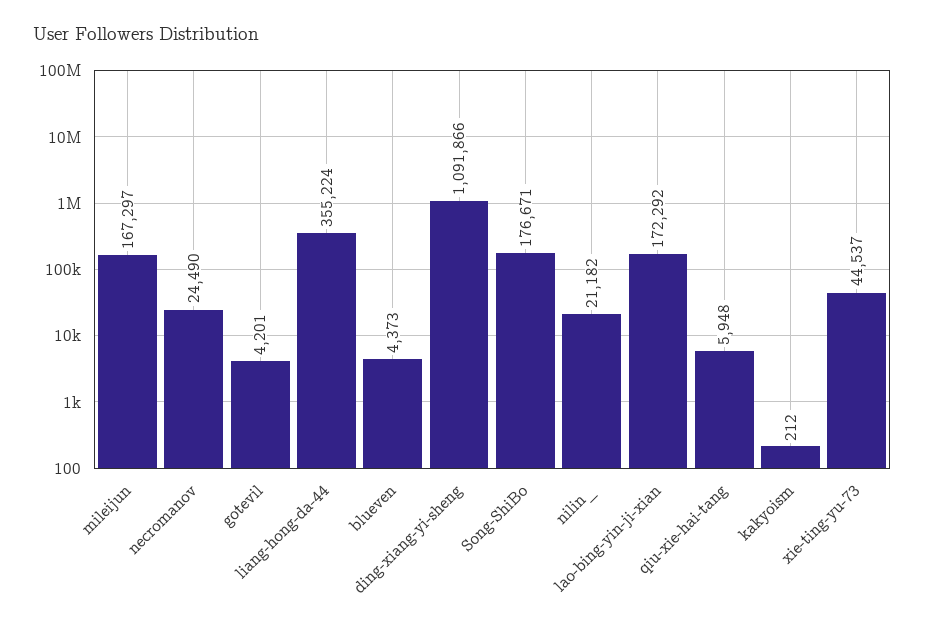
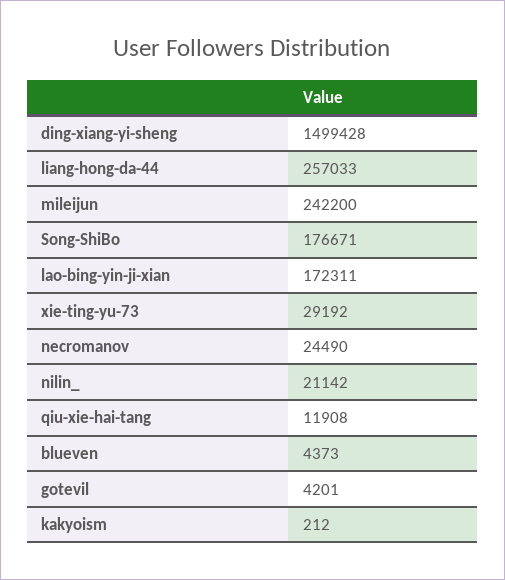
mileijun: 167297 -> 242200
liang-hong-da-44: 355224 -> 257033
ding-xiang-yi-sheng: 1091866 -> 1499428
nilin_: 21182 -> 21142
lao-bing-yin-ji-xian: 172292 -> 172311
qiu-xie-hai-tang: 5948 -> 11908
xie-ting-yu-73: 44537 -> 29192

